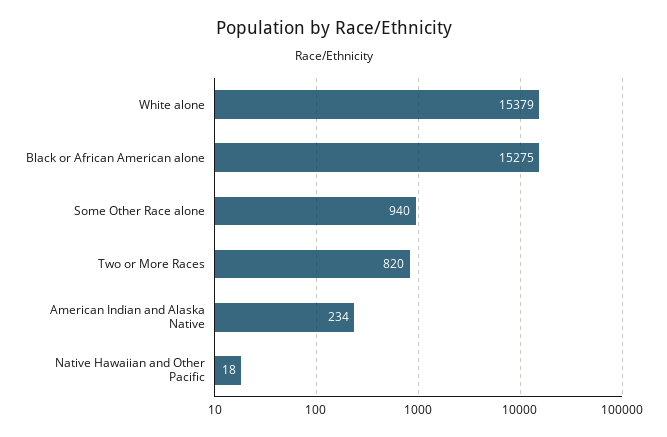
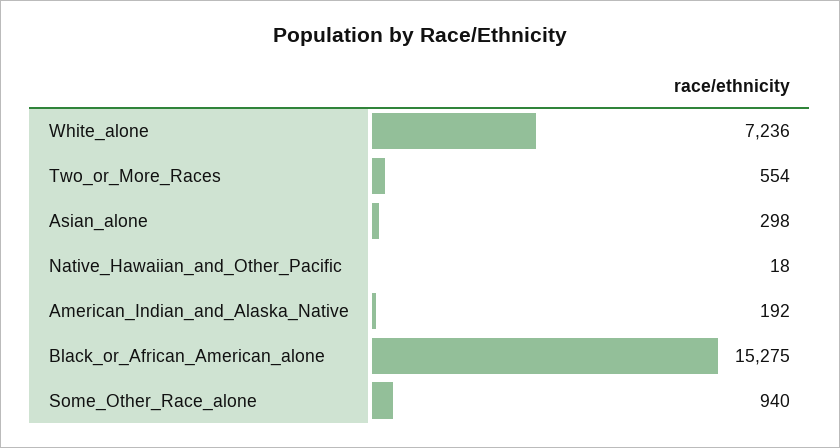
White alone: 15379 -> 7236
Two or More Races: 820 -> 554
American Indian and Alaska Native: 234 -> 192
Asian_alone: none -> 298

